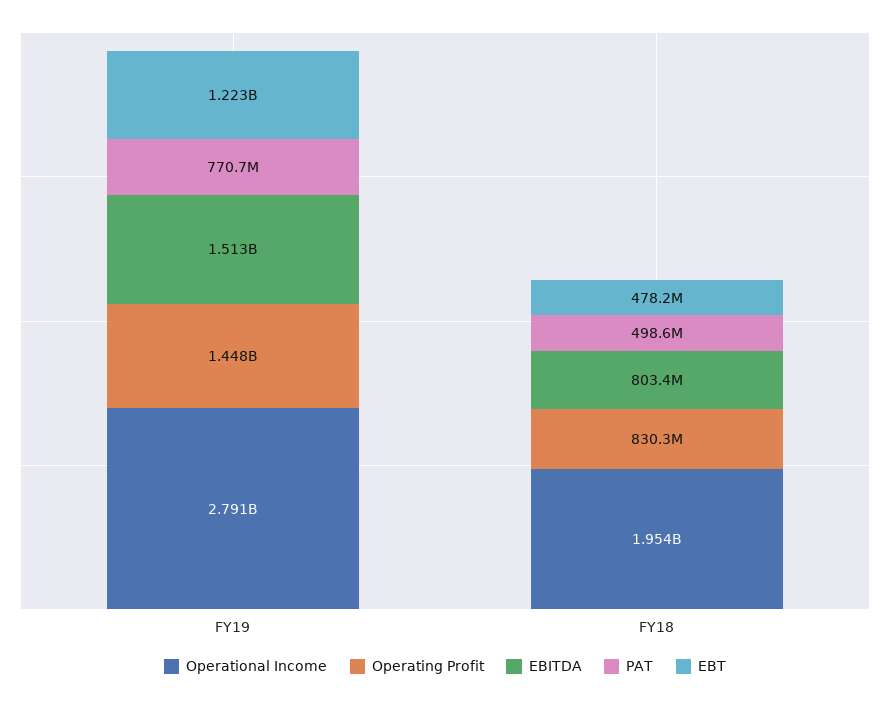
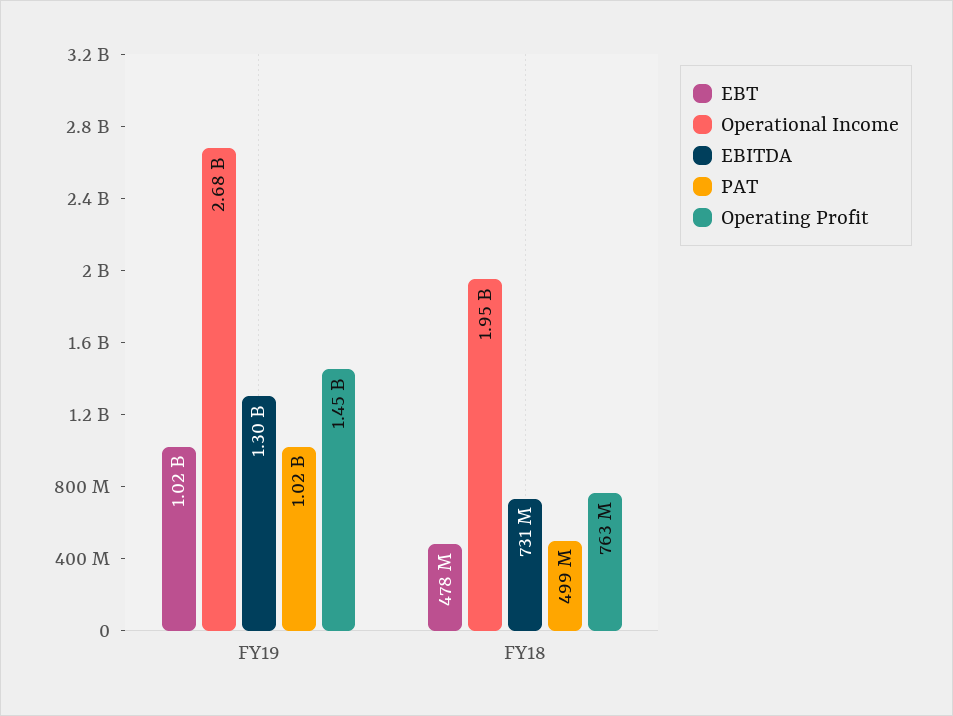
Operational Income, FY19: 2791000000 -> 2680000000
EBITDA, FY19: 1513000000 -> 1300000000
PAT, FY19: 770700000 -> 1020000000
EBT, FY19: 1223000000 -> 1020000000
Operating Profit, FY18: 830300000 -> 763000000
EBITDA, FY18: 803400000 -> 731000000

